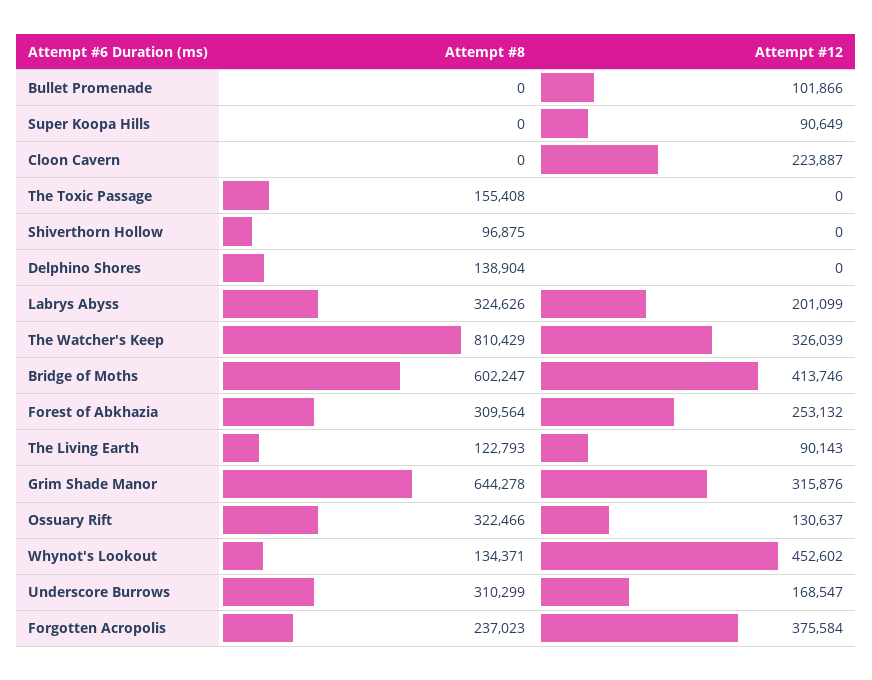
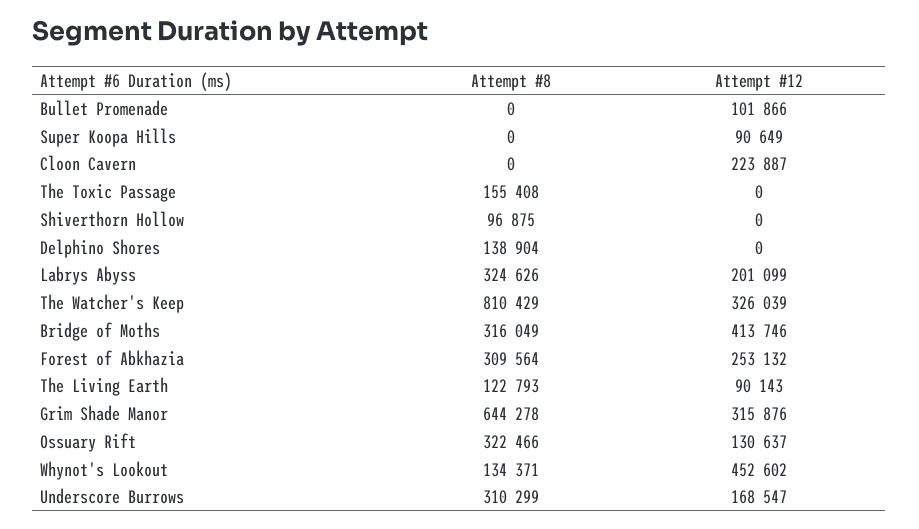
Attempt #8, Bridge of Moths: 602247 -> 316049
Attempt #8, Forgotten Acropolis: 237023 -> none
Attempt #12, Forgotten Acropolis: 375584 -> none

